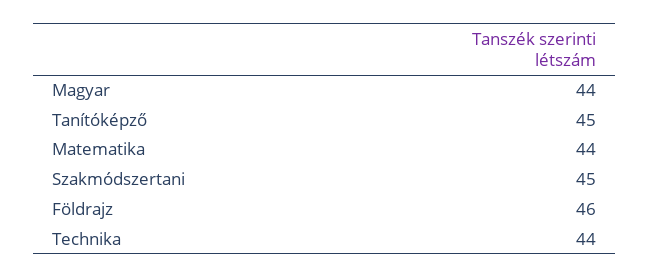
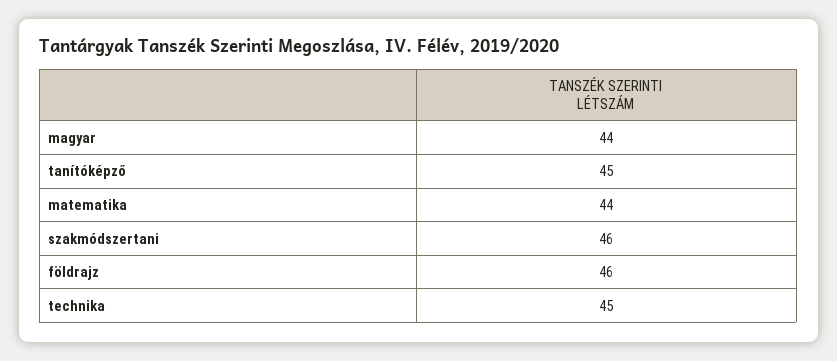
Szakmódszertani: 45 -> 46
Technika: 44 -> 45

